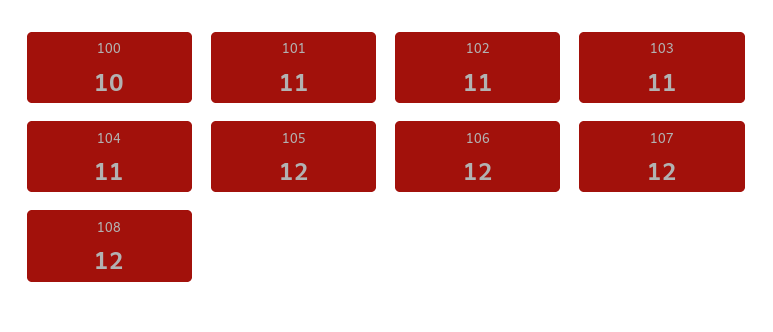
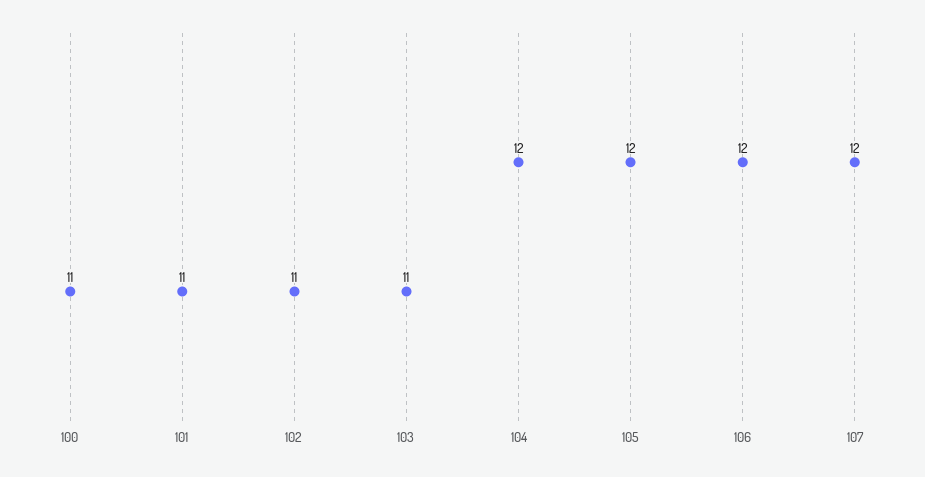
100: 10 -> 11
104: 11 -> 12
108: 12 -> none

